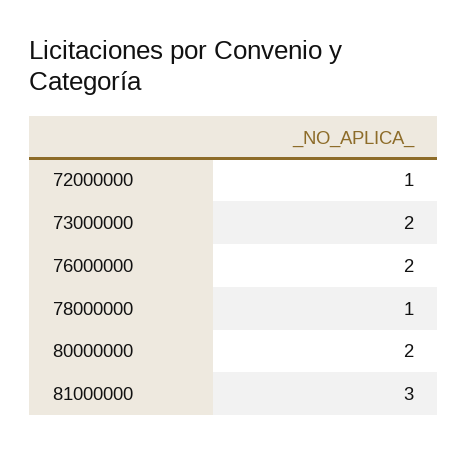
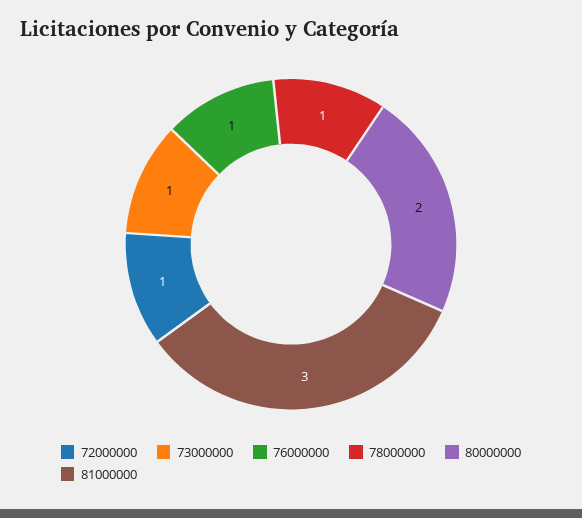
73000000: 2 -> 1
76000000: 2 -> 1

